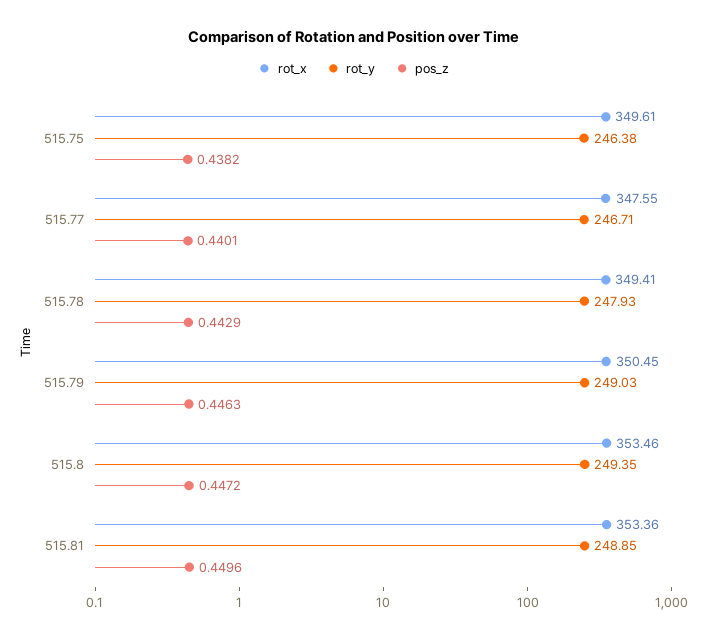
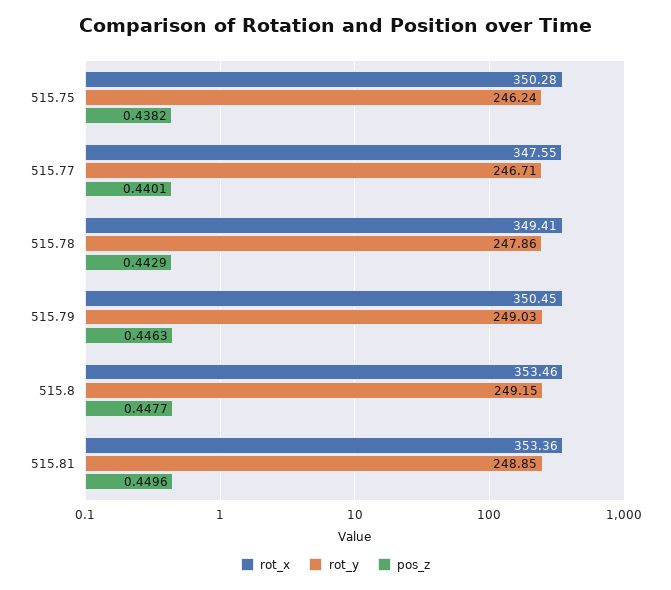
rot_x, 515.75: 349.61 -> 350.28
rot_y, 515.75: 246.38 -> 246.24
rot_y, 515.78: 247.93 -> 247.86
rot_y, 515.8: 249.35 -> 249.15
pos_z, 515.8: 0.4472 -> 0.4477

